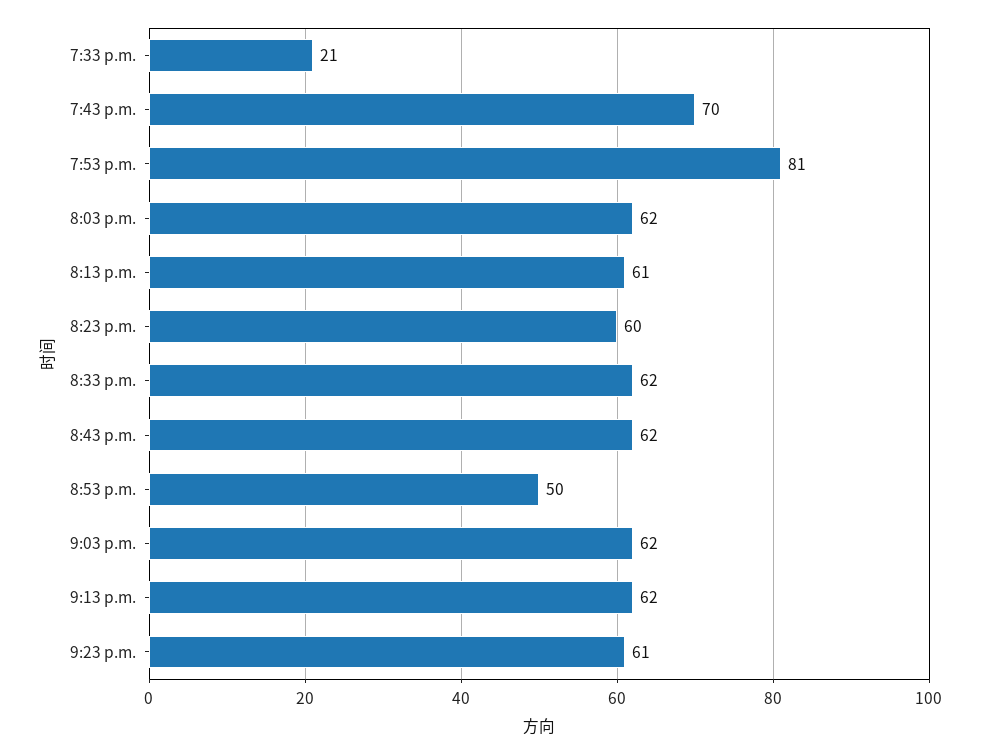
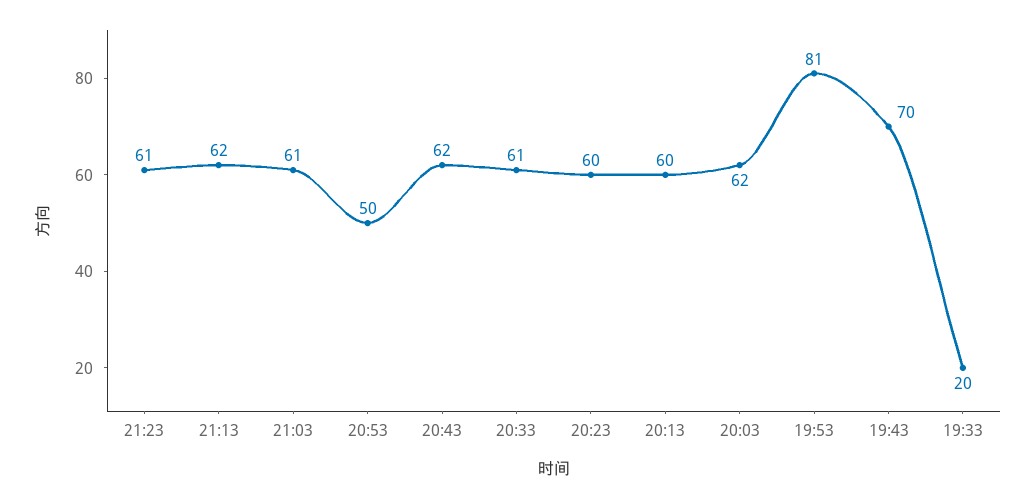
7:33 p.m.: 21 -> 20
8:13 p.m.: 61 -> 60
8:33 p.m.: 62 -> 61
9:03 p.m.: 62 -> 61

